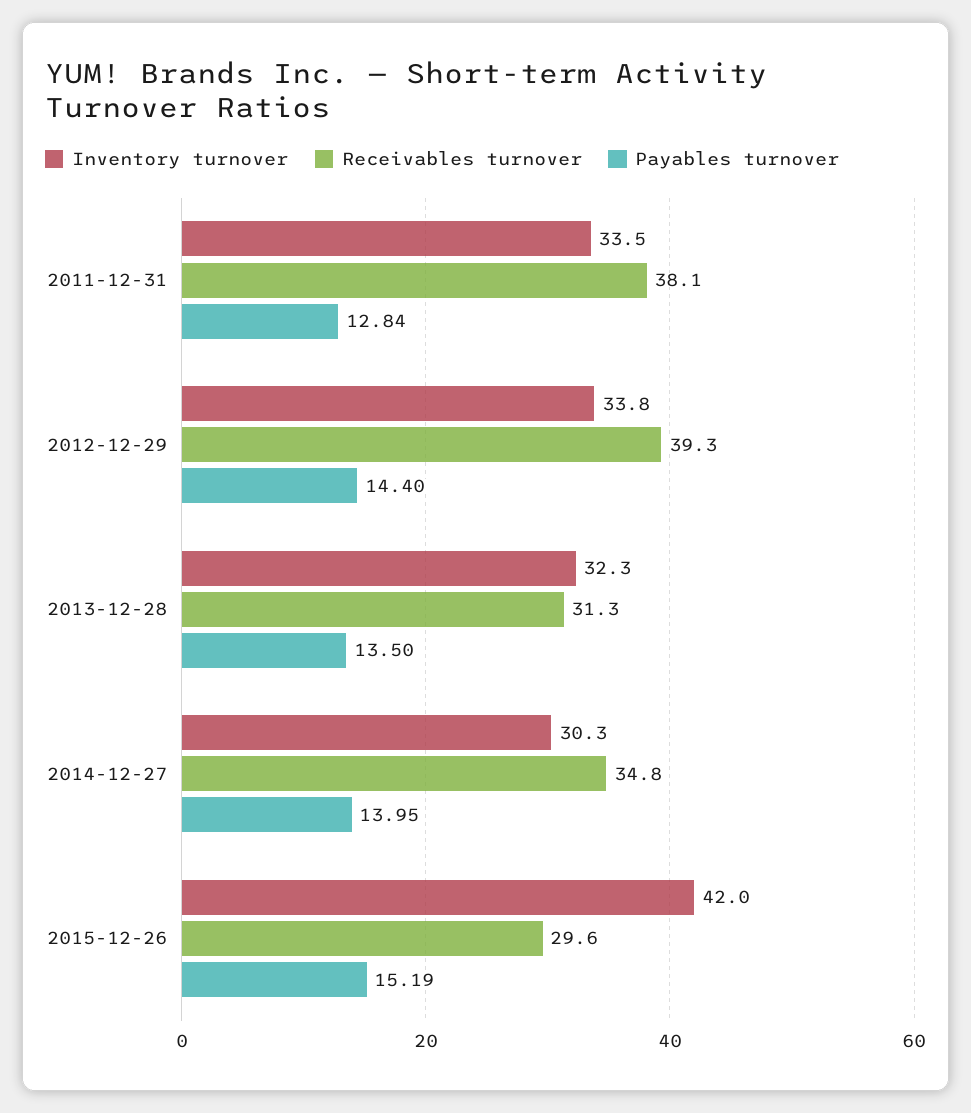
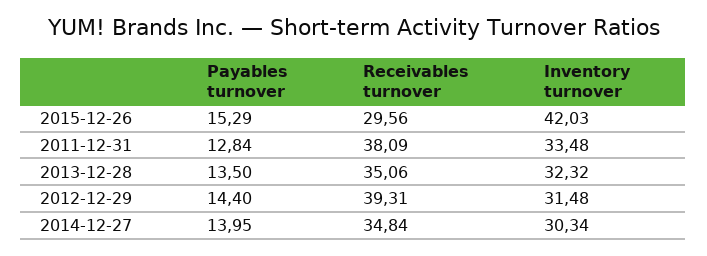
Inventory turnover, 2012-12-29: 33.8 -> 31.48
Receivables turnover, 2013-12-28: 31.3 -> 35.06
Payables turnover, 2015-12-26: 15.19 -> 15.29

